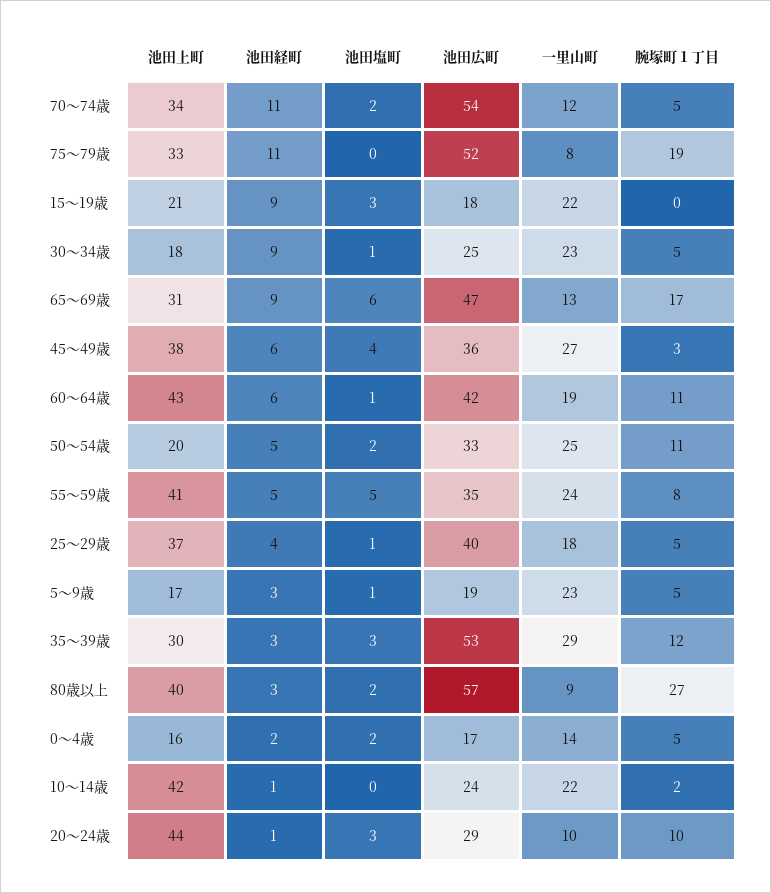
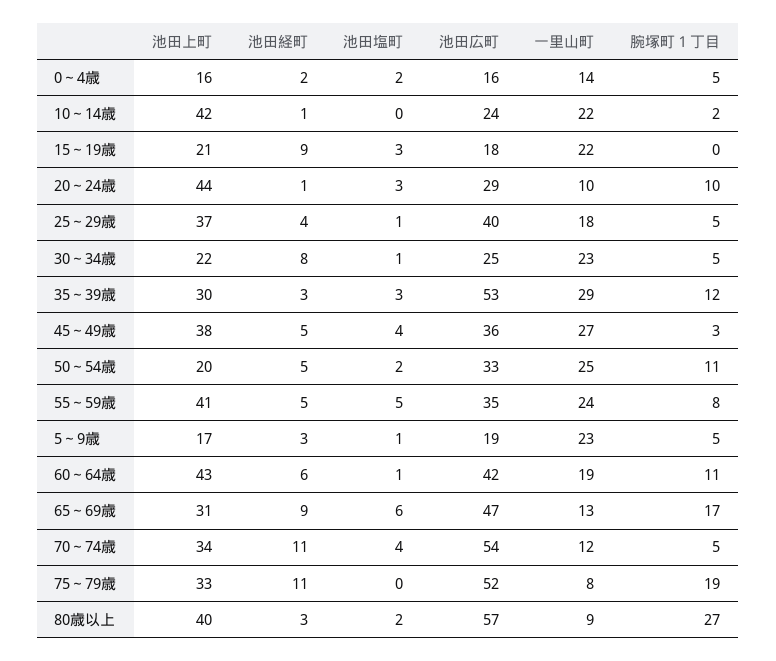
池田塩町, 70～74歳: 2 -> 4
池田上町, 30～34歳: 18 -> 22
池田経町, 30～34歳: 9 -> 8
池田経町, 45～49歳: 6 -> 5
池田広町, 0～4歳: 17 -> 16

